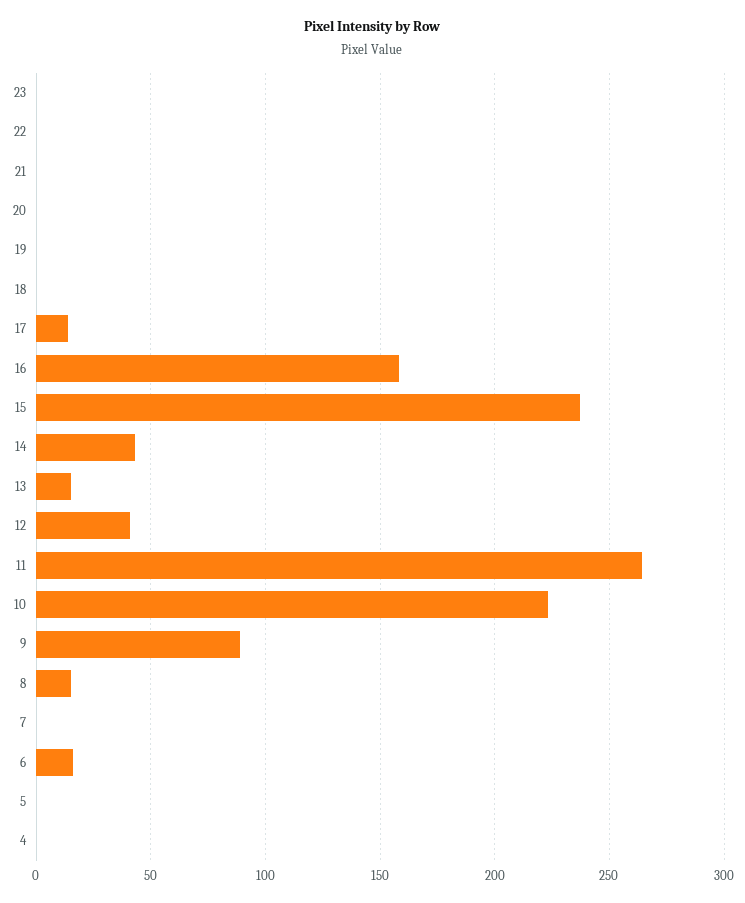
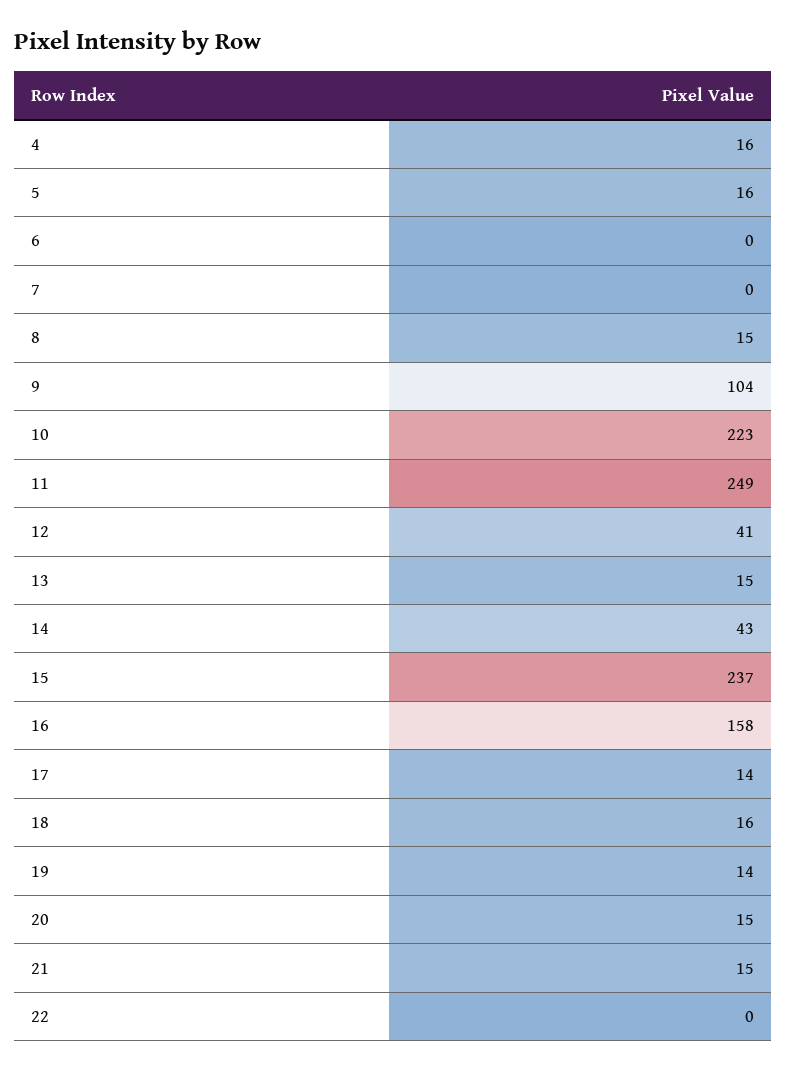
23: 0 -> none
21: 0 -> 15
20: 0 -> 15
19: 0 -> 14
18: 0 -> 16
11: 265 -> 249
9: 90 -> 104
6: 15 -> 0
5: 0 -> 16
4: 0 -> 16

